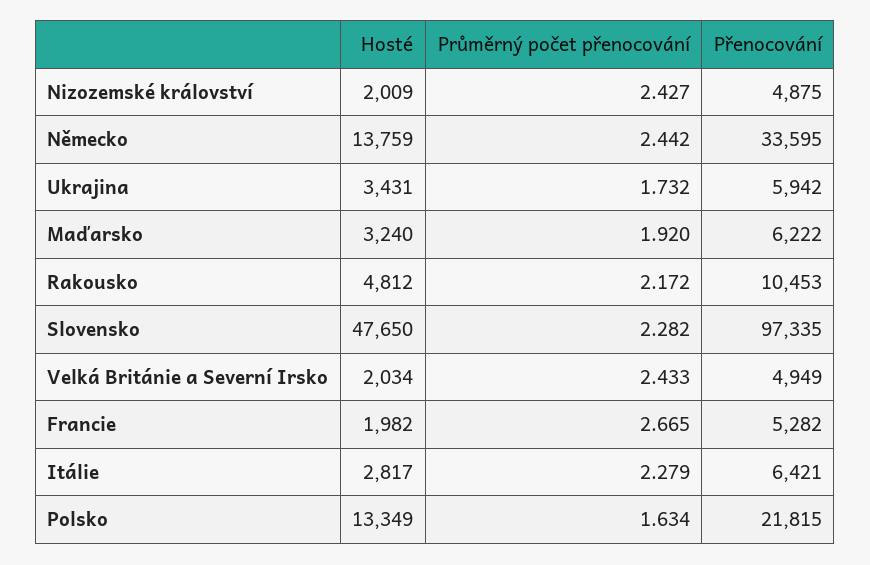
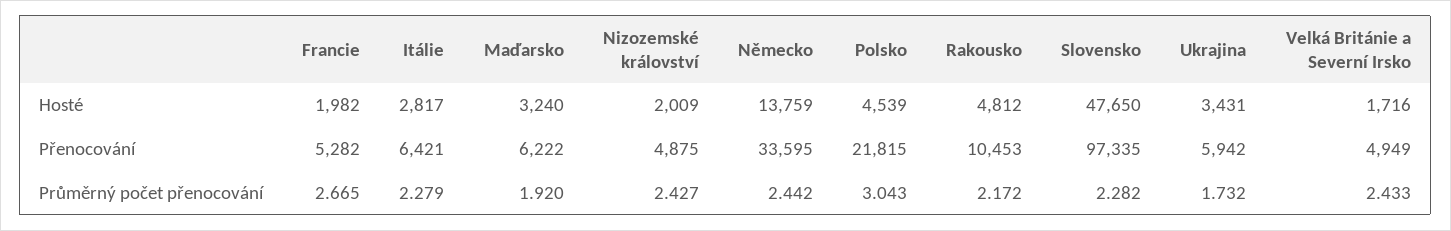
Hosté, Velká Británie a Severní Irsko: 2034 -> 1716
Hosté, Polsko: 13349 -> 4539
Průměrný počet přenocování, Polsko: 1.634 -> 3.043

